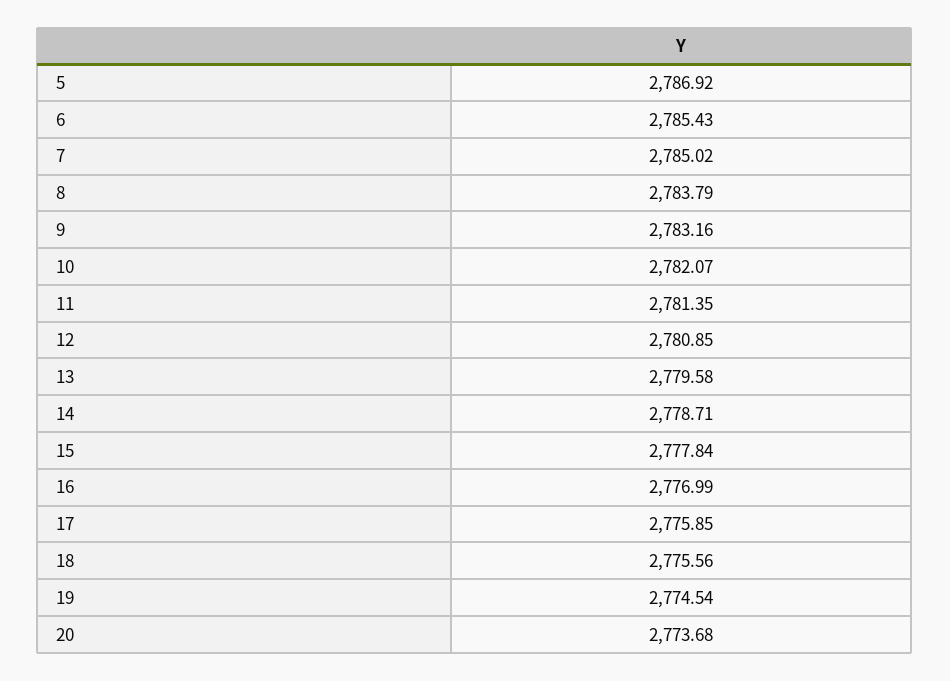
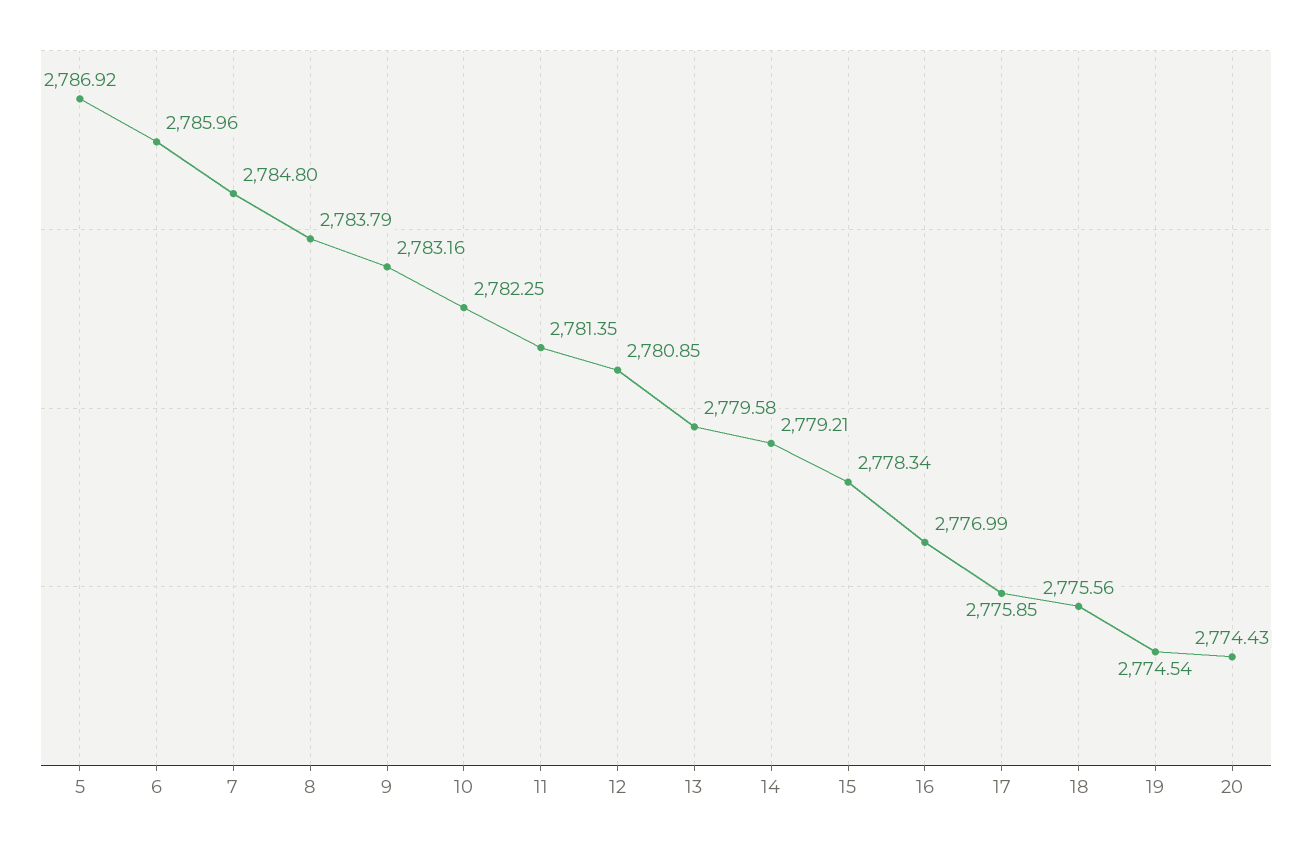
6: 2785.43 -> 2785.96
7: 2785.02 -> 2784.8
10: 2782.07 -> 2782.25
14: 2778.71 -> 2779.21
15: 2777.84 -> 2778.34
20: 2773.68 -> 2774.43

